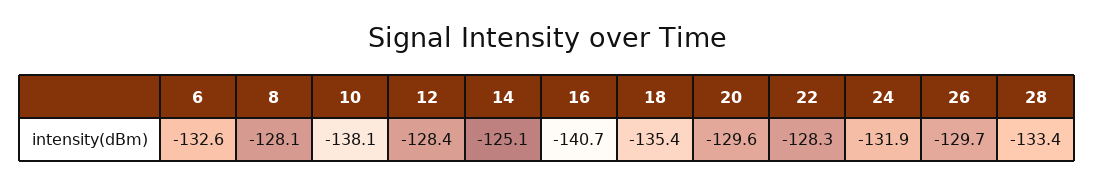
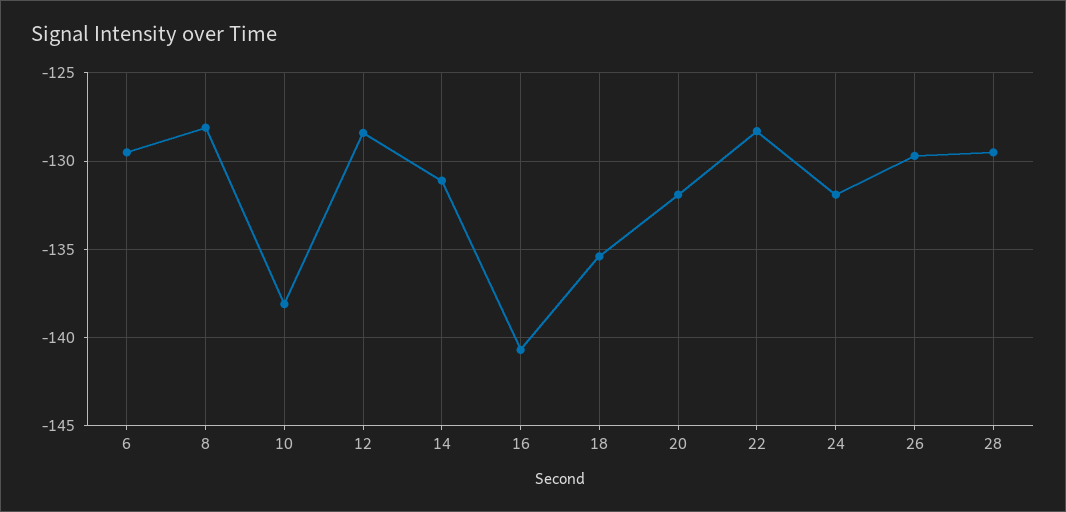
6: -132.6 -> -129.5
14: -125.1 -> -131
20: -129.6 -> -132
28: -133.4 -> -129.5

